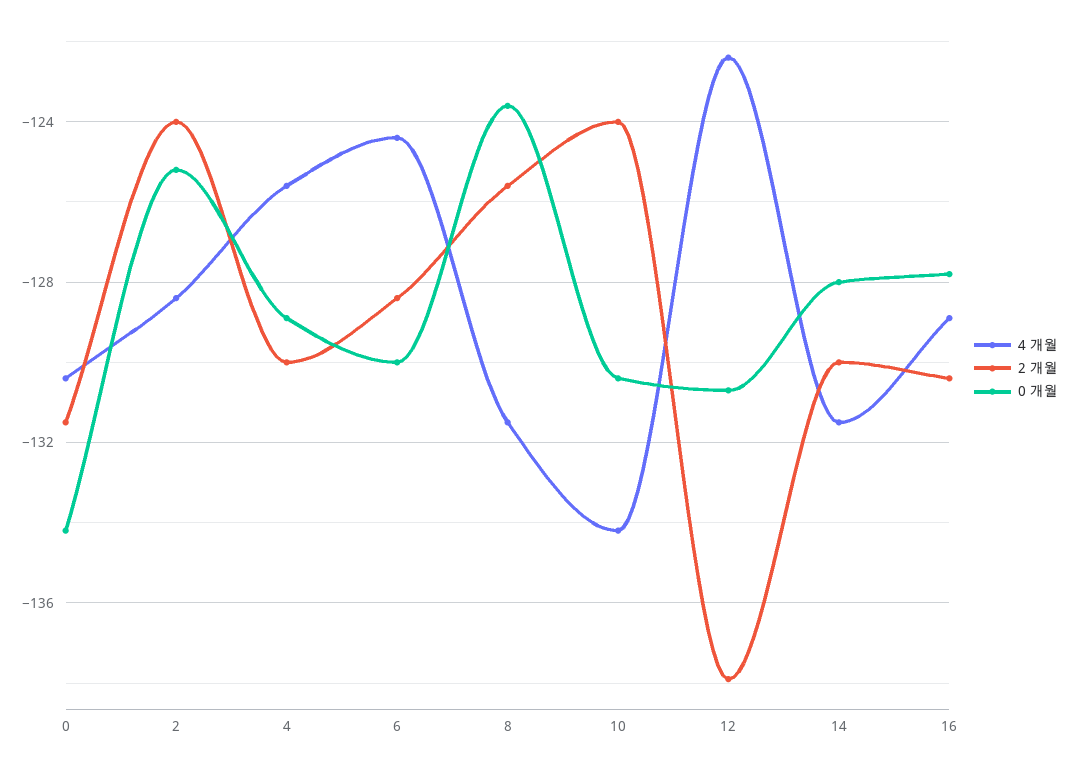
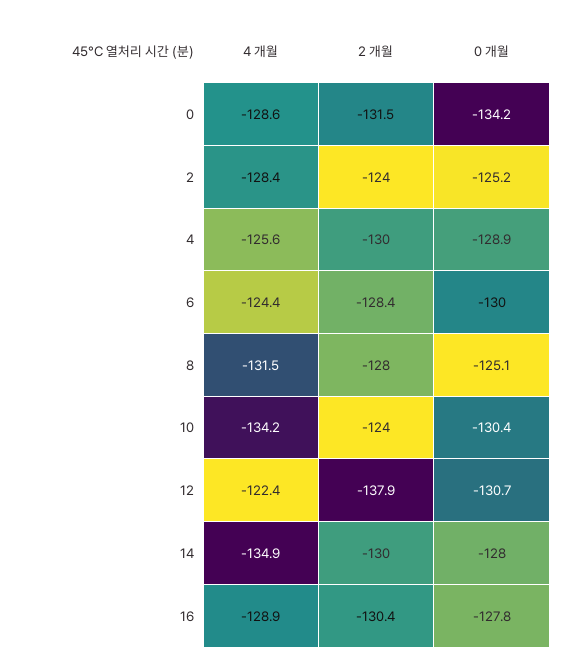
4 개월, 0: -130.5 -> -128.6
2 개월, 8: -125.5 -> -128
0 개월, 8: -123.5 -> -125.1
4 개월, 14: -131.5 -> -134.9

